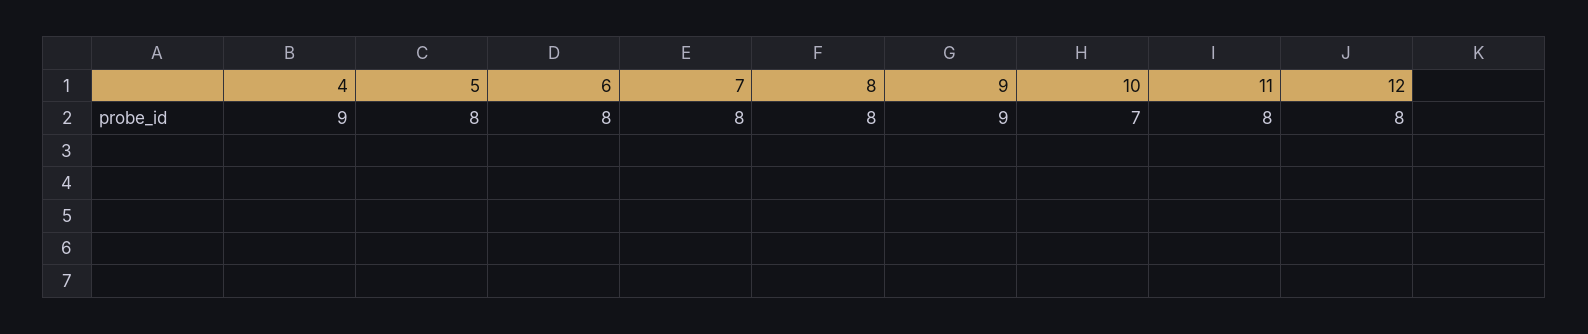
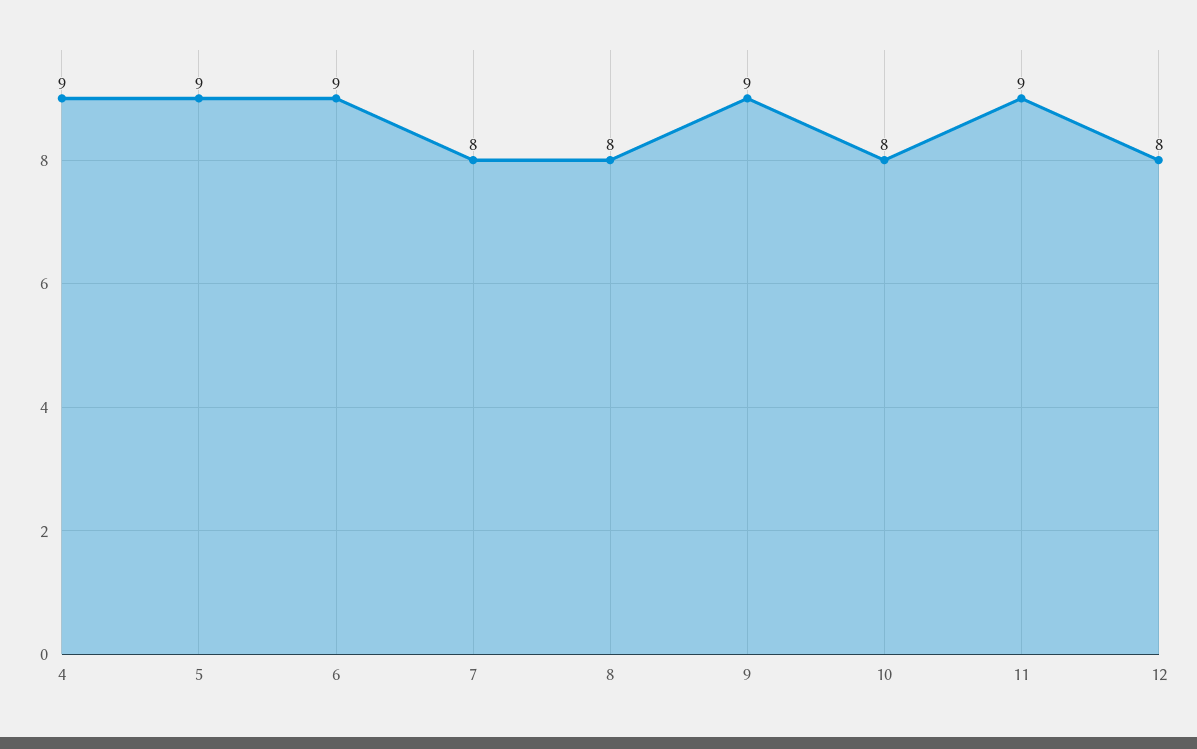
5: 8 -> 9
6: 8 -> 9
10: 7 -> 8
11: 8 -> 9

